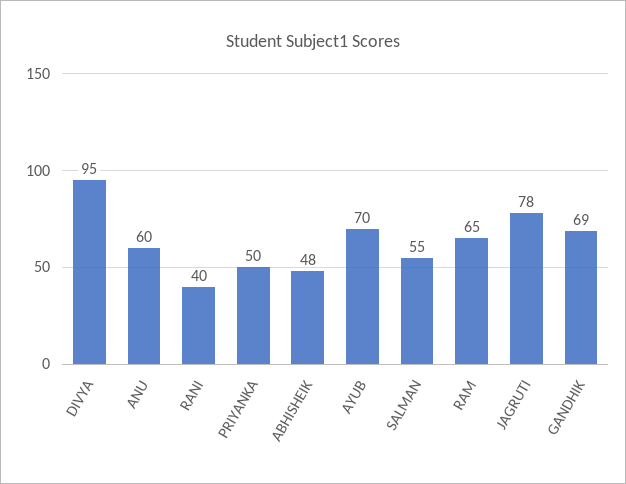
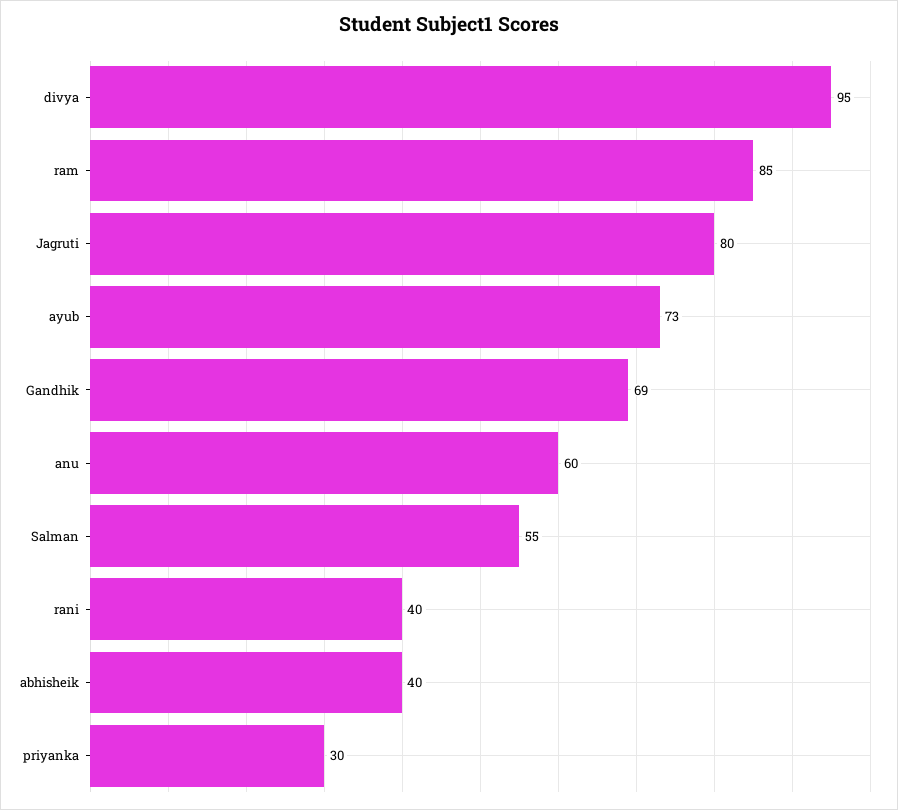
PRIYANKA: 50 -> 30
ABHISHEIK: 48 -> 40
AYUB: 70 -> 73
RAM: 65 -> 85
JAGRUTI: 78 -> 80

